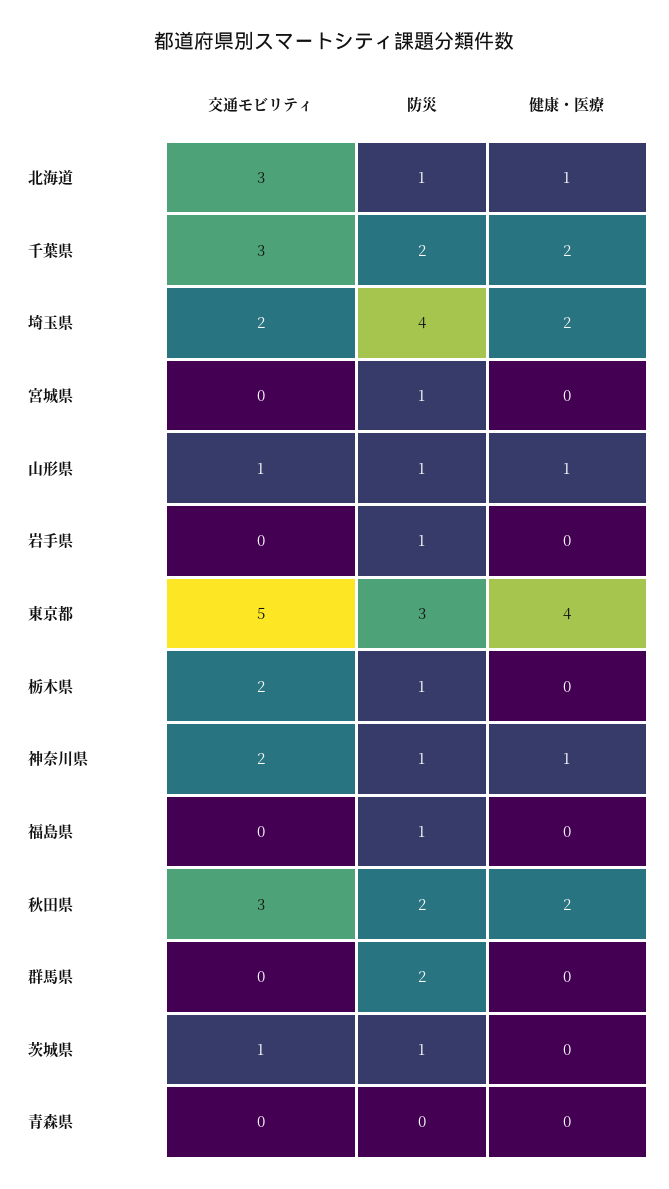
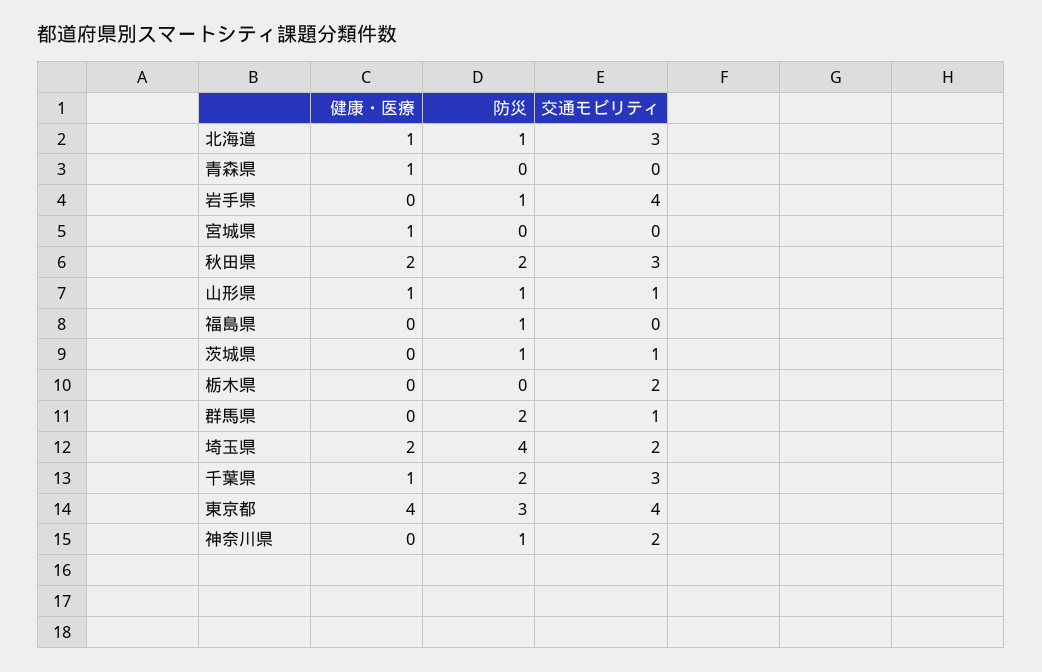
健康・医療, 千葉県: 2 -> 1
防災, 宮城県: 1 -> 0
健康・医療, 宮城県: 0 -> 1
交通モビリティ, 岩手県: 0 -> 4
交通モビリティ, 東京都: 5 -> 4
防災, 栃木県: 1 -> 0
健康・医療, 神奈川県: 1 -> 0
交通モビリティ, 群馬県: 0 -> 1
健康・医療, 青森県: 0 -> 1

